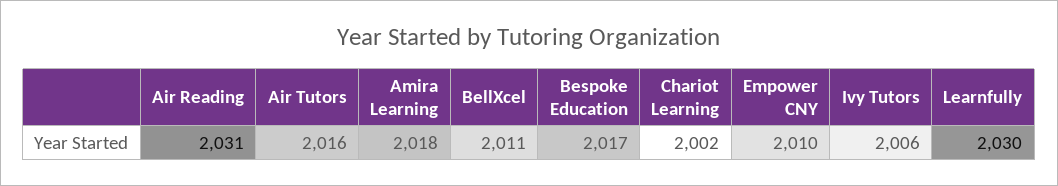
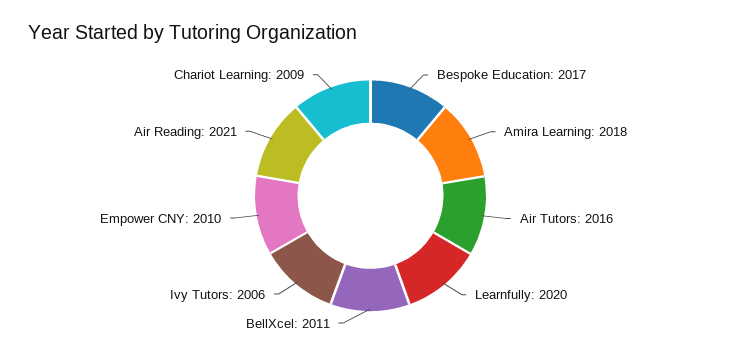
Air Reading: 2031 -> 2021
Chariot Learning: 2002 -> 2009
Learnfully: 2030 -> 2020

